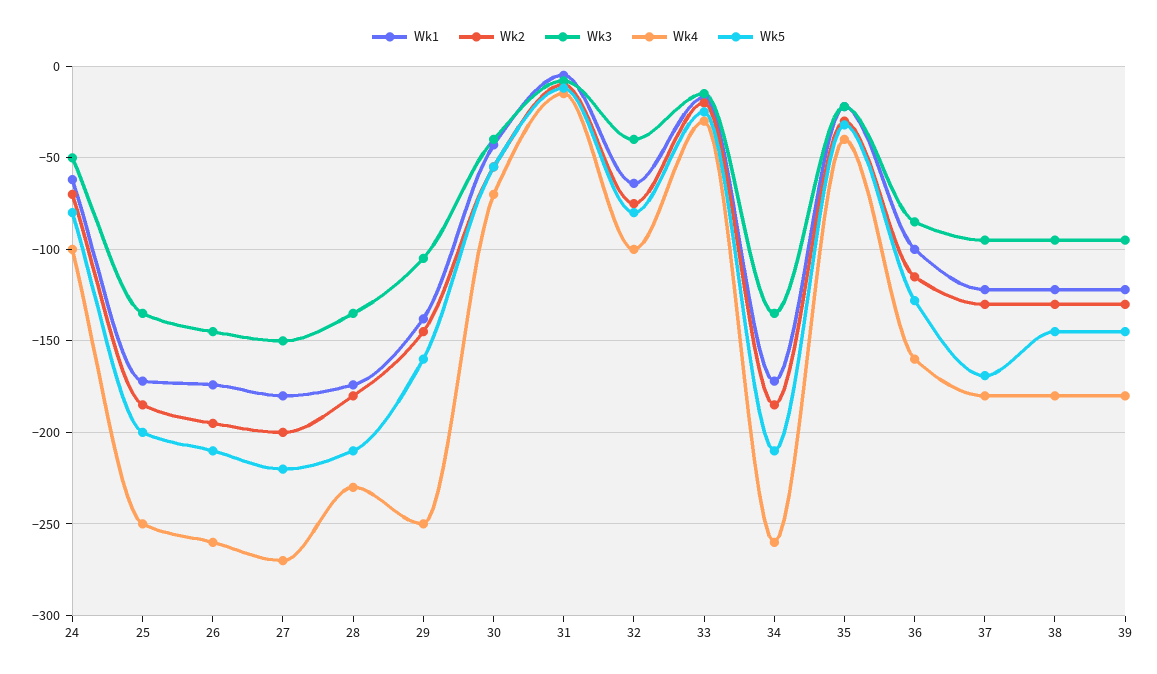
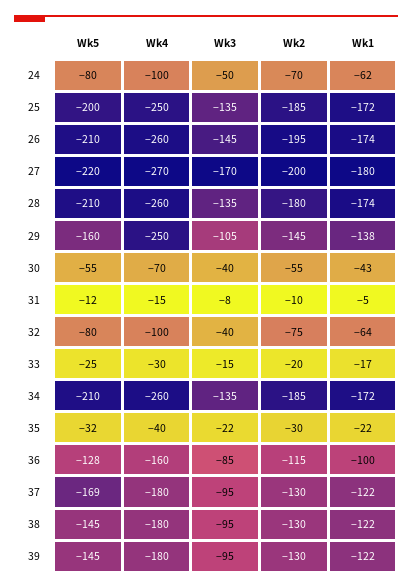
Wk3, 27: -150 -> -170
Wk4, 28: -230 -> -260

